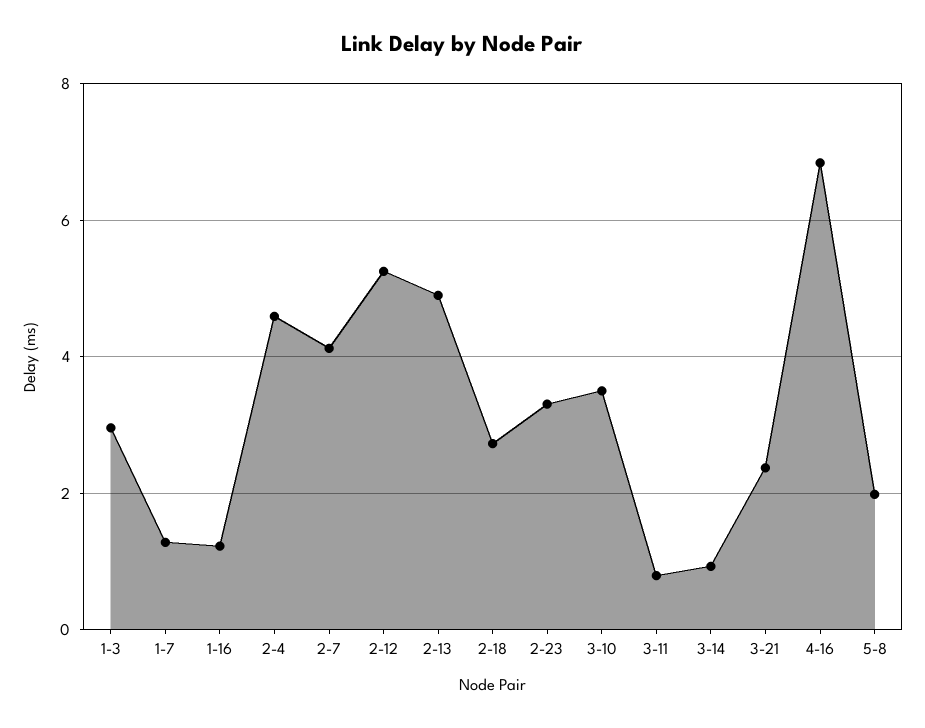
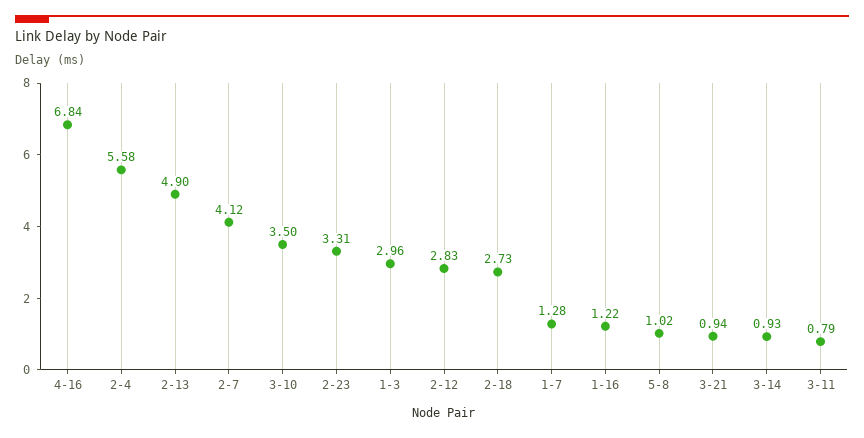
2-4: 4.6 -> 5.58
2-12: 5.2 -> 2.83
3-21: 2.4 -> 0.94
5-8: 2 -> 1.02

